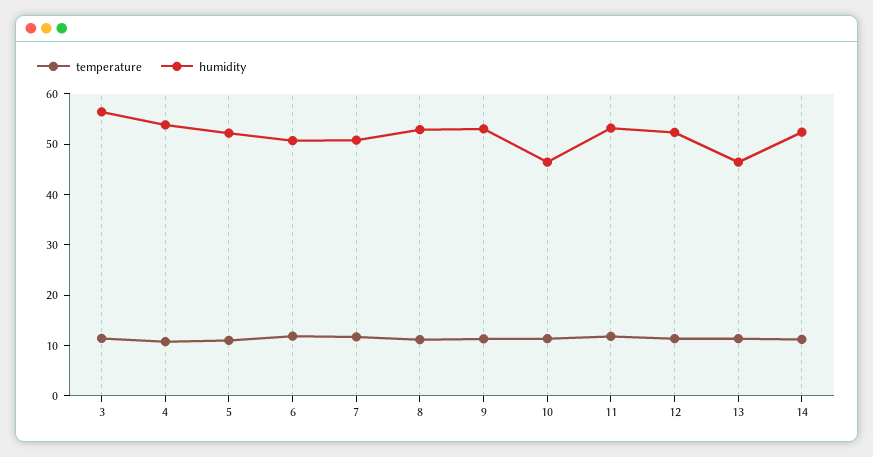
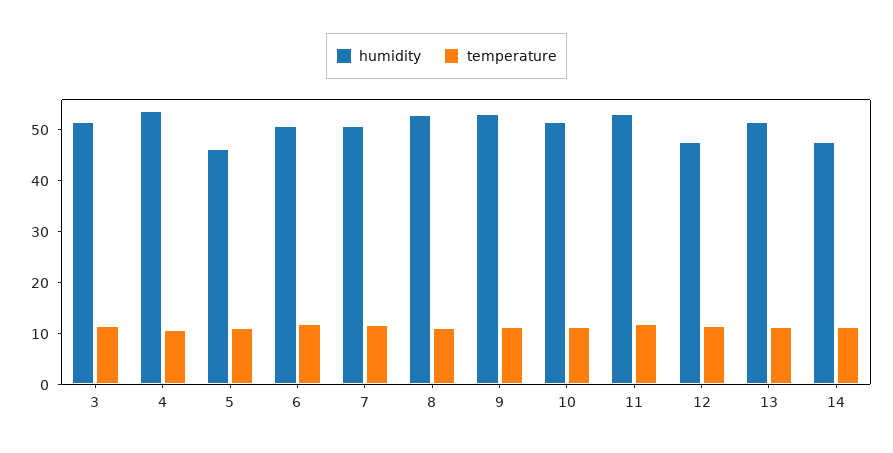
humidity, 3: 56 -> 52
humidity, 5: 52 -> 46
humidity, 10: 46 -> 52
humidity, 12: 52 -> 48
humidity, 13: 46 -> 52
humidity, 14: 52 -> 48

